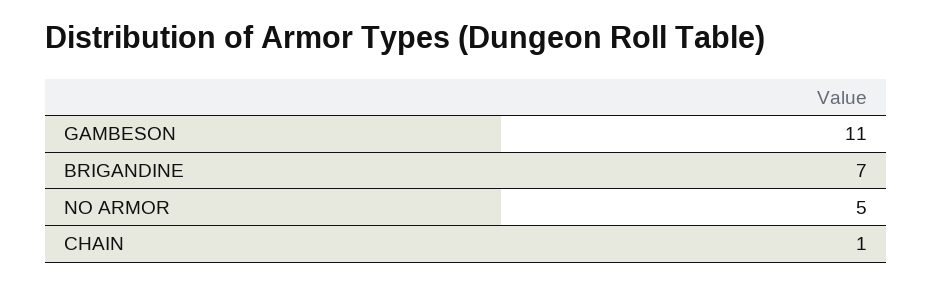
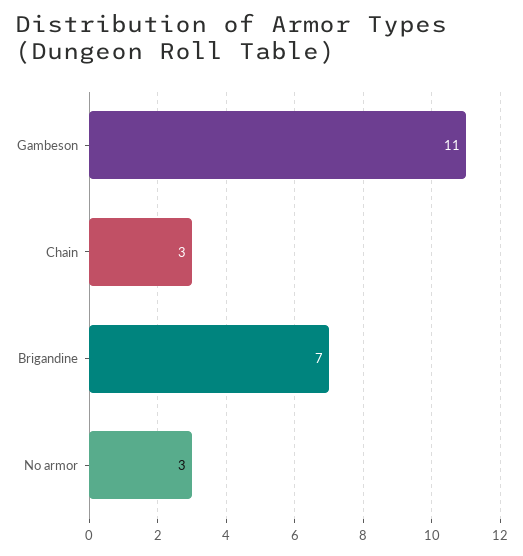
NO ARMOR: 5 -> 3
CHAIN: 1 -> 3

